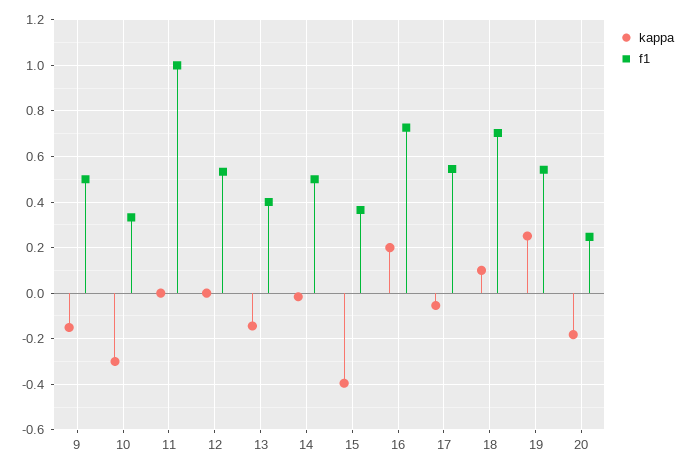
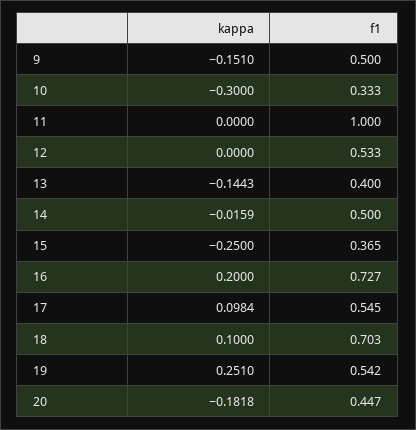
kappa, 15: -0.4 -> -0.25
kappa, 17: -0.05 -> 0.0984
f1, 20: 0.25 -> 0.447

